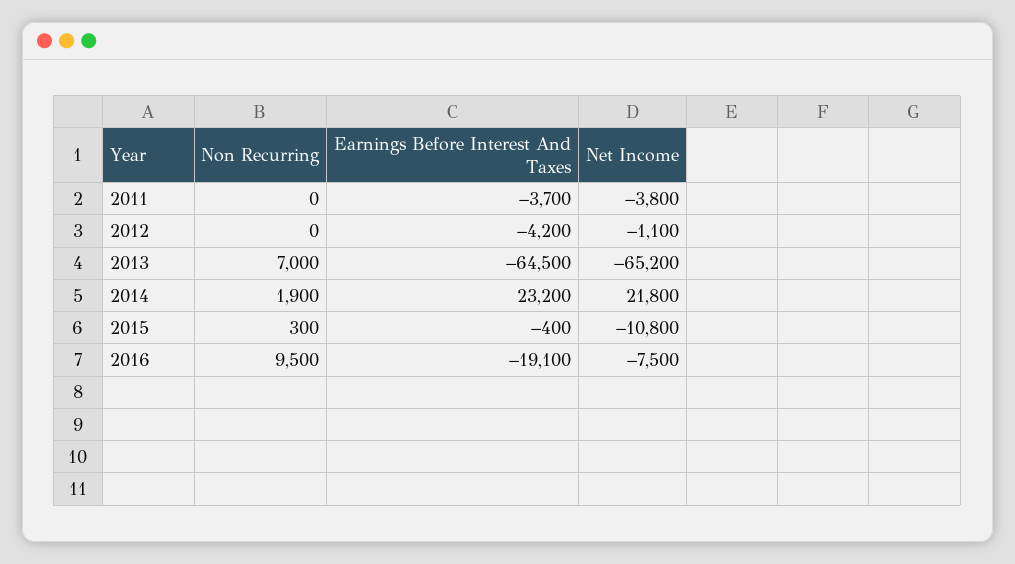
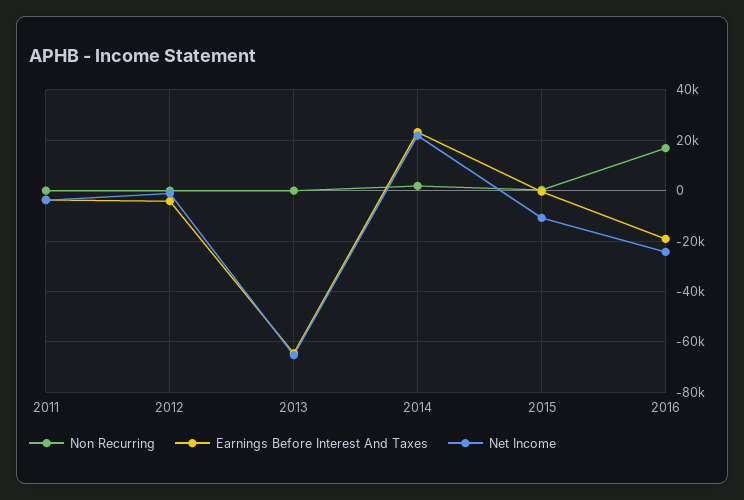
Non Recurring, 2013: 7000 -> 0
Non Recurring, 2016: 9500 -> 17500
Net Income, 2016: -7500 -> -25000

